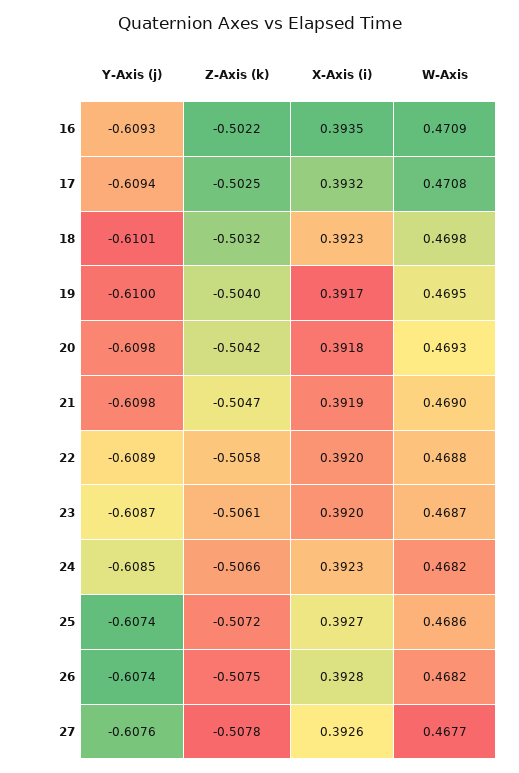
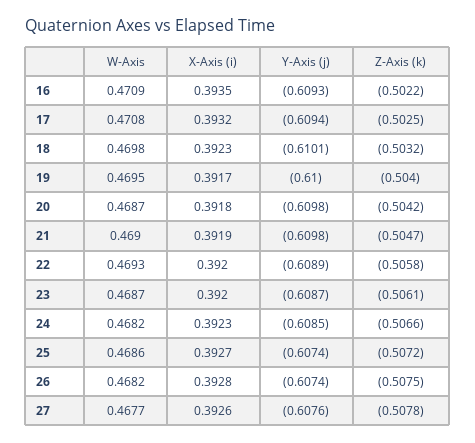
W-Axis, 20: 0.4693 -> 0.4687
W-Axis, 22: 0.4688 -> 0.4693

